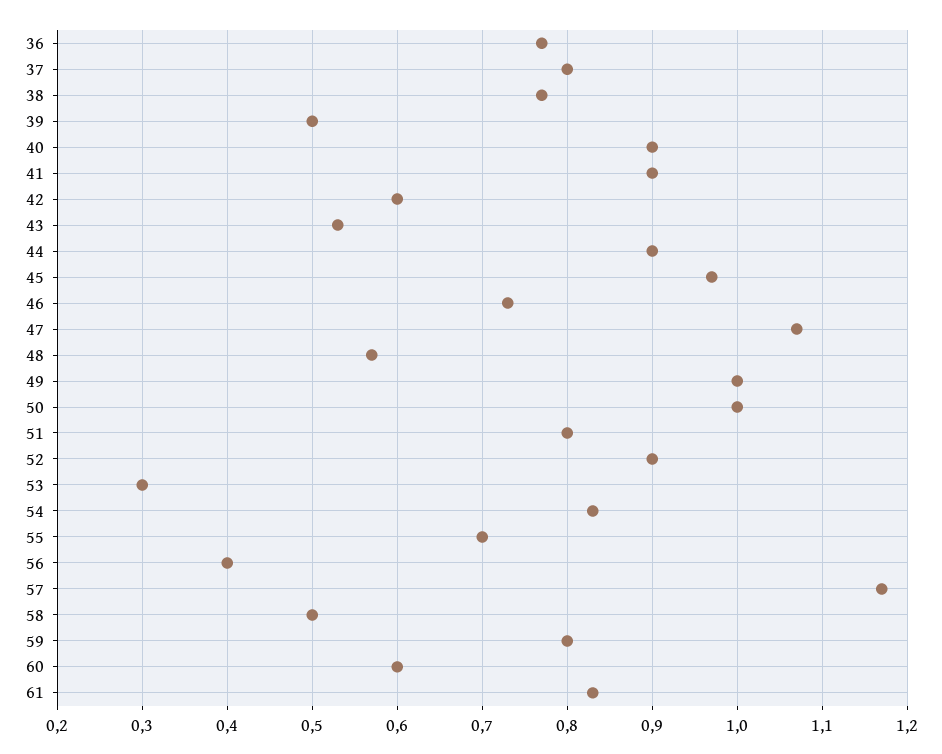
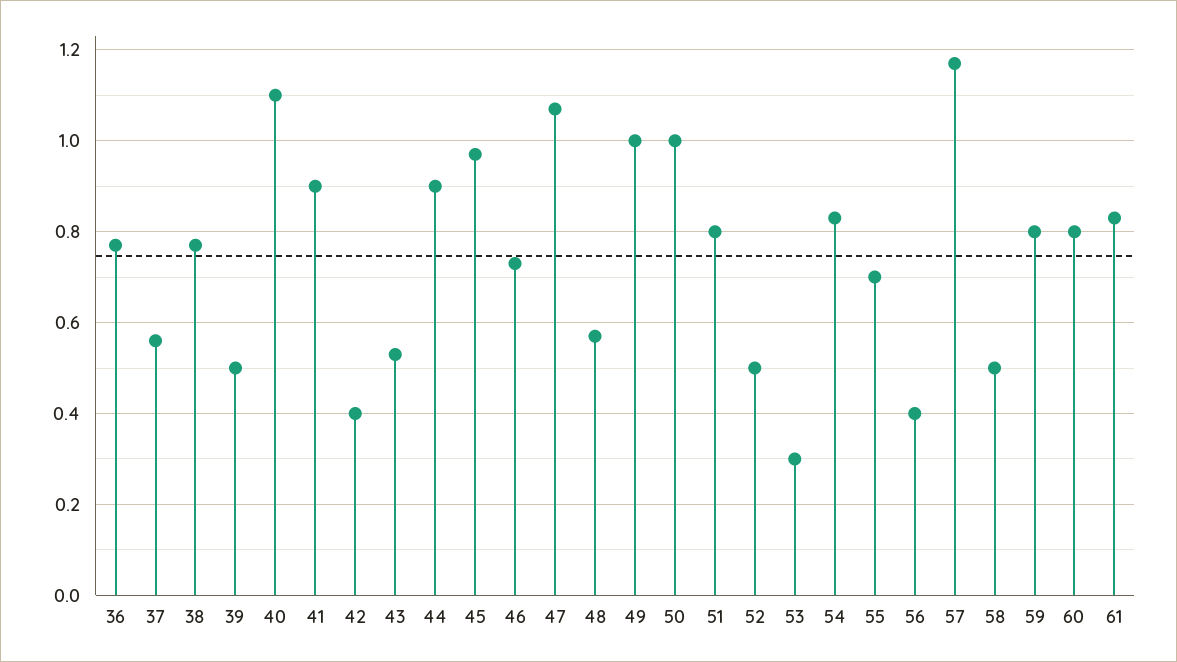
37: 0.8 -> 0.55
40: 0.9 -> 1.1
42: 0.6 -> 0.4
52: 0.9 -> 0.5
60: 0.6 -> 0.8

